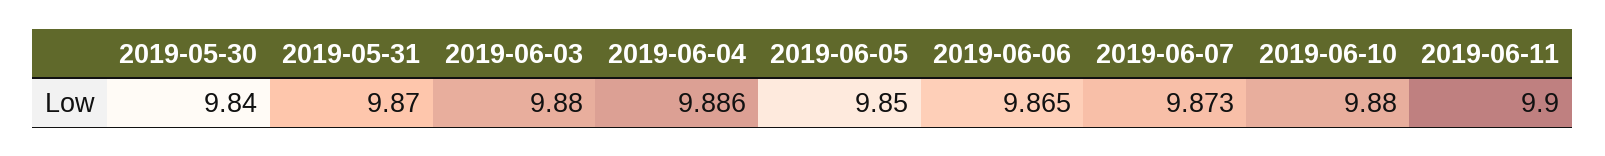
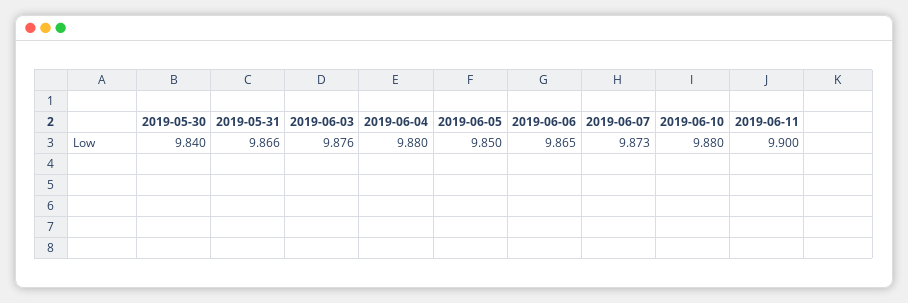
2019-05-31: 9.87 -> 9.866
2019-06-03: 9.88 -> 9.876
2019-06-04: 9.886 -> 9.88

